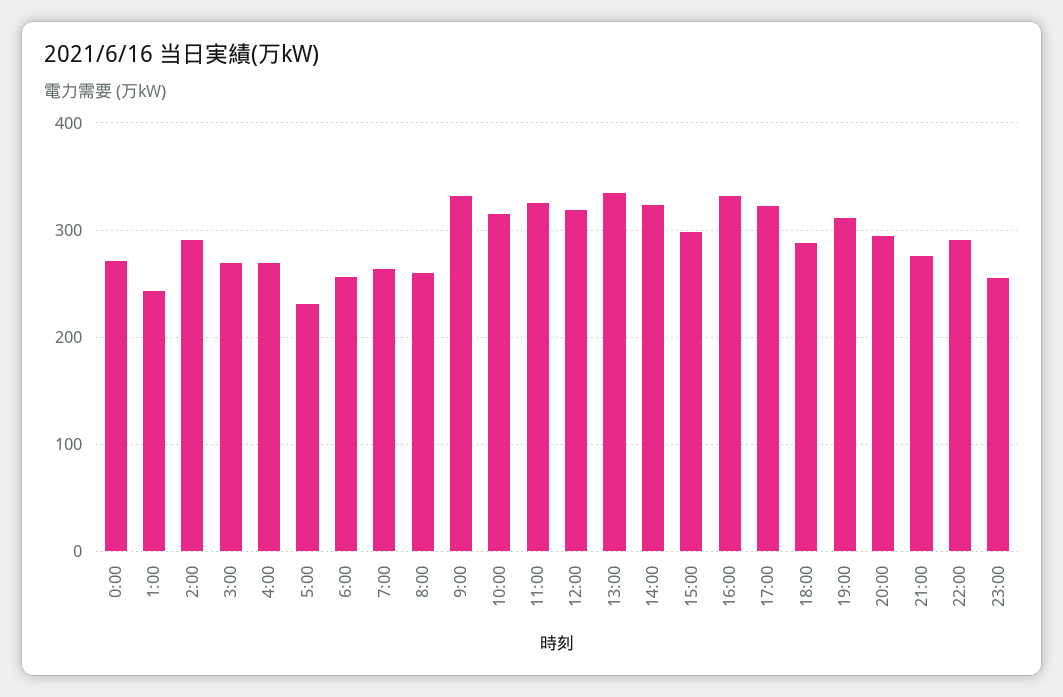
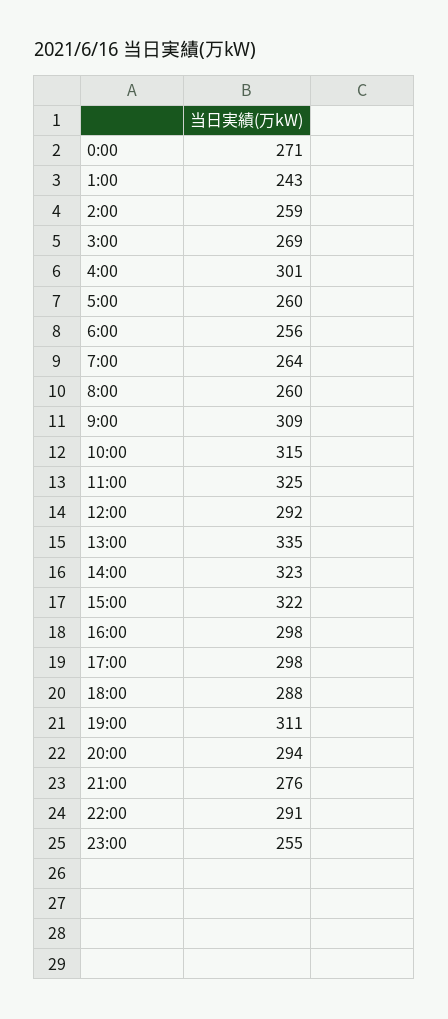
2:00: 290 -> 259
4:00: 270 -> 301
5:00: 230 -> 260
9:00: 330 -> 309
12:00: 320 -> 292
15:00: 300 -> 322
16:00: 330 -> 298
17:00: 320 -> 298

